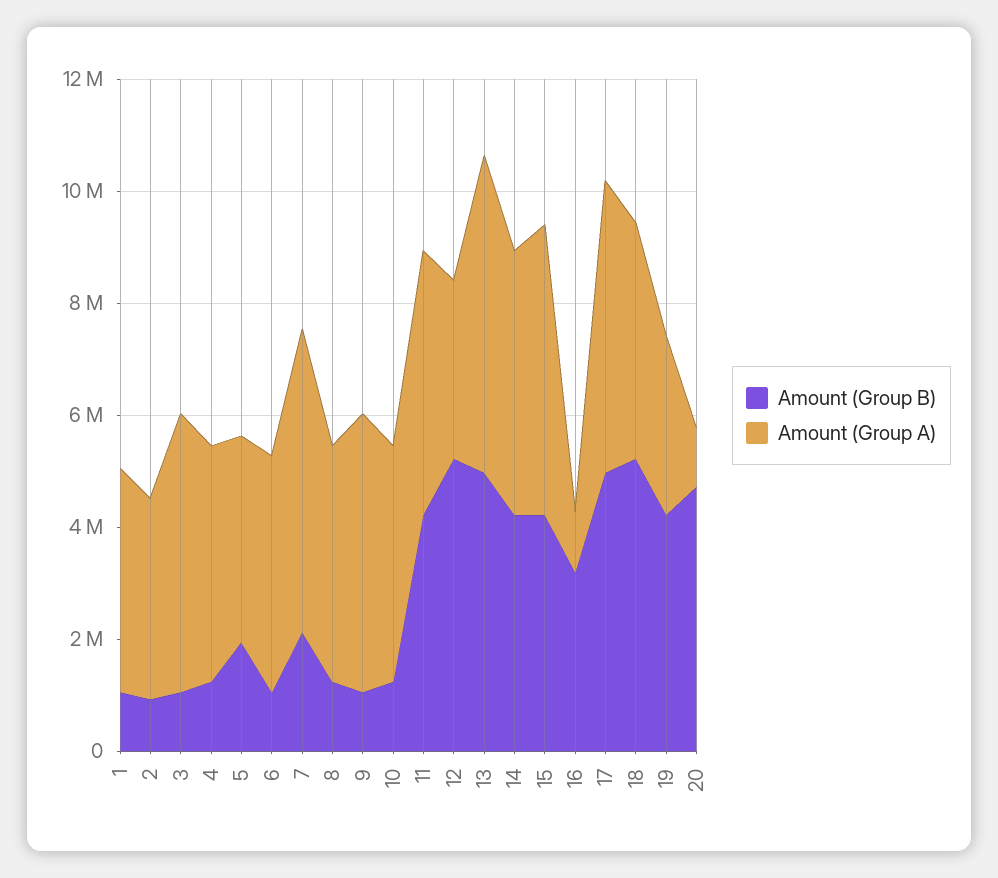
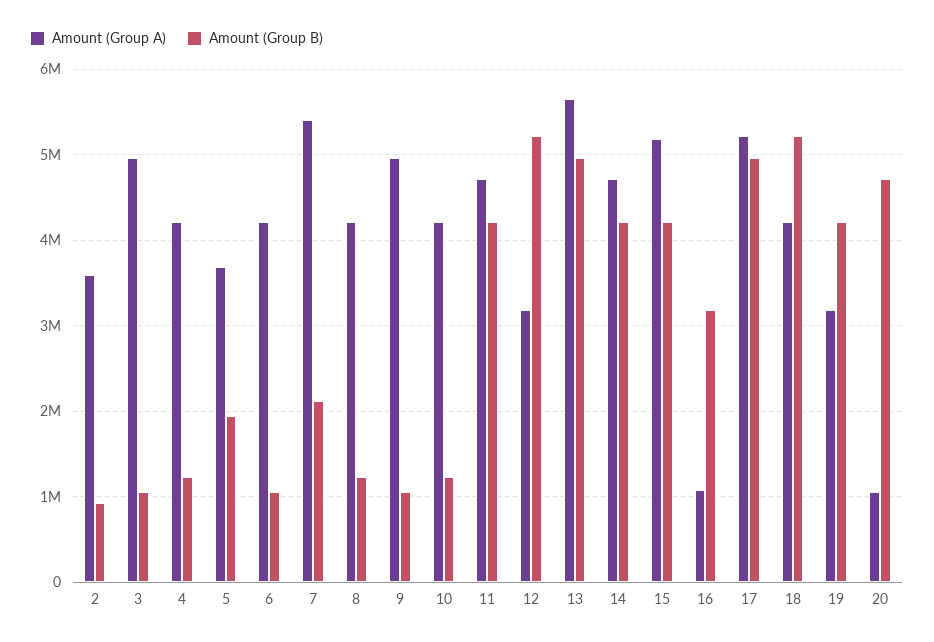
Amount (Group B), 1: 1000000 -> none
Amount (Group A), 1: 4000000 -> none

